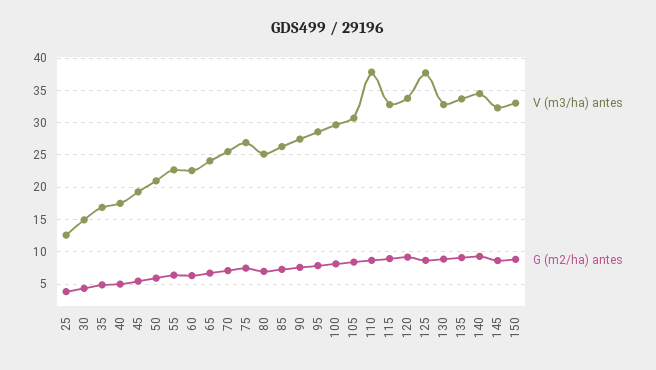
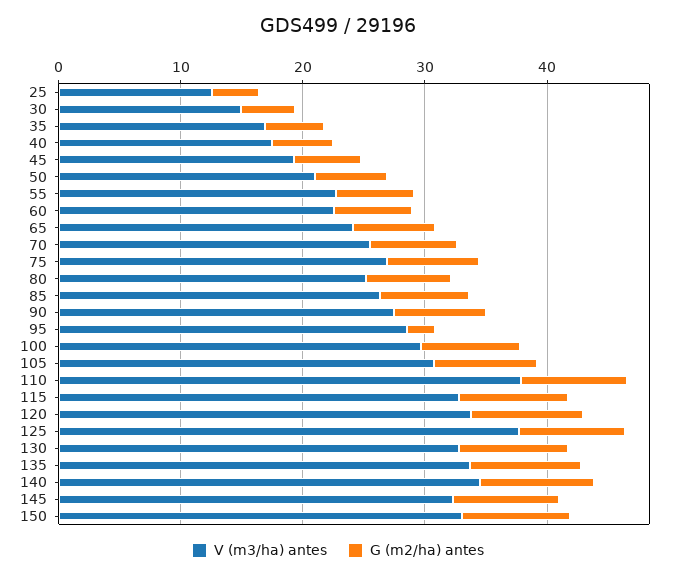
G (m2/ha) antes, 95: 8 -> 2

